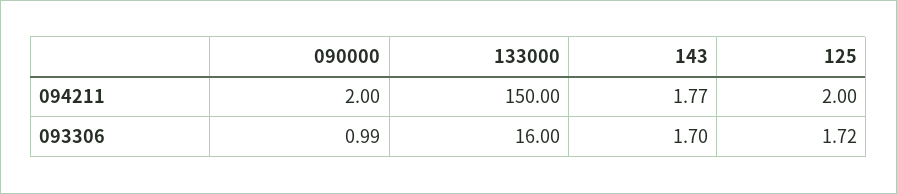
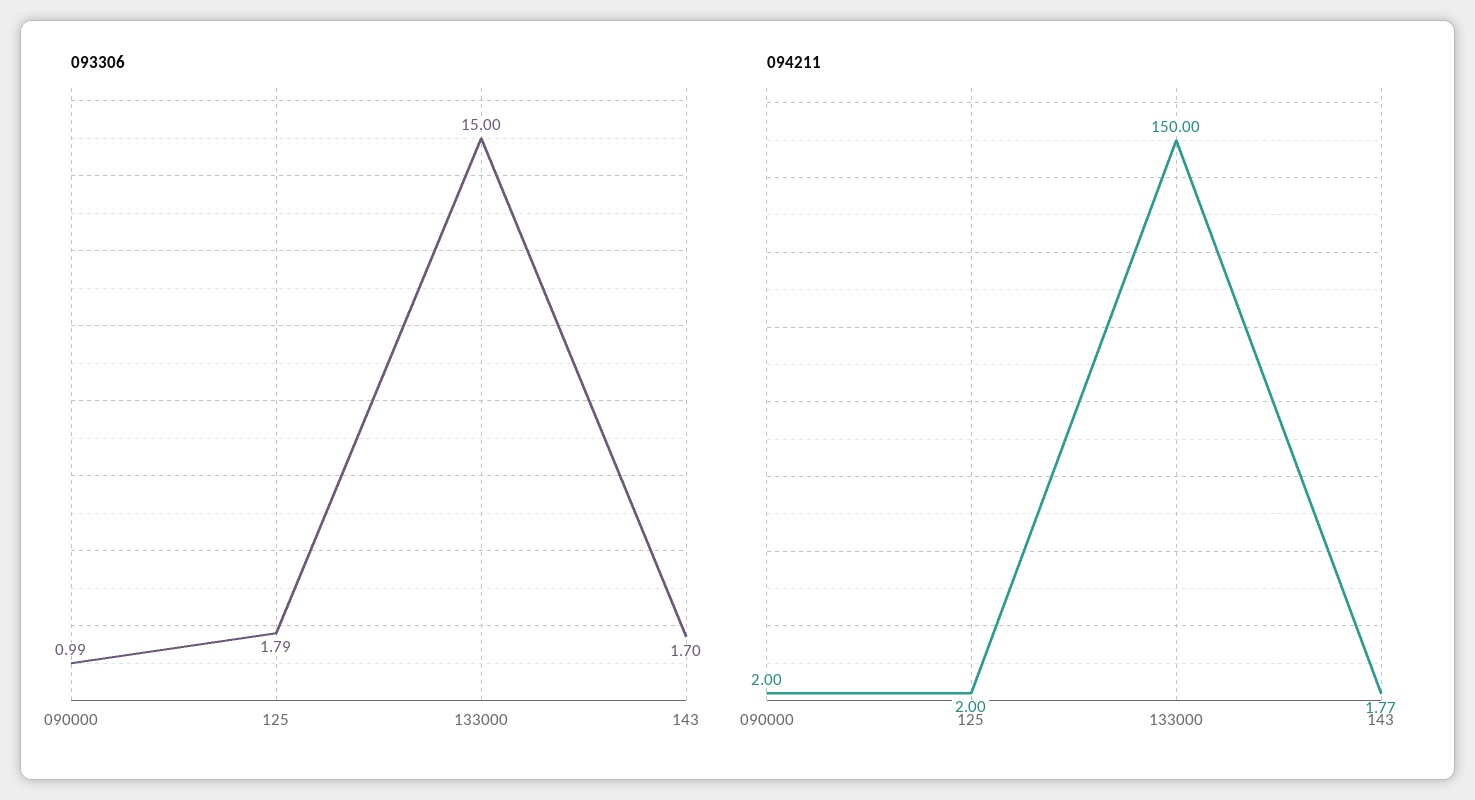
093306, 133000: 16 -> 15
093306, 125: 1.72 -> 1.79

